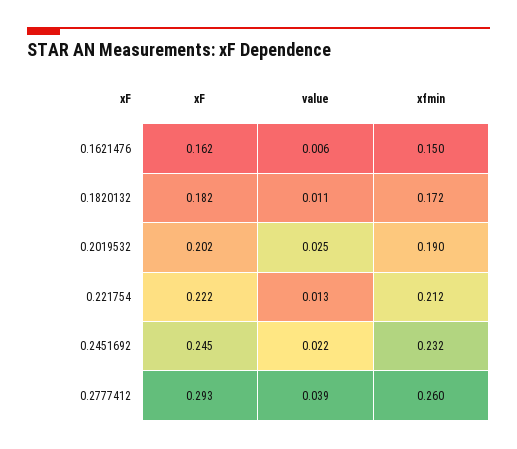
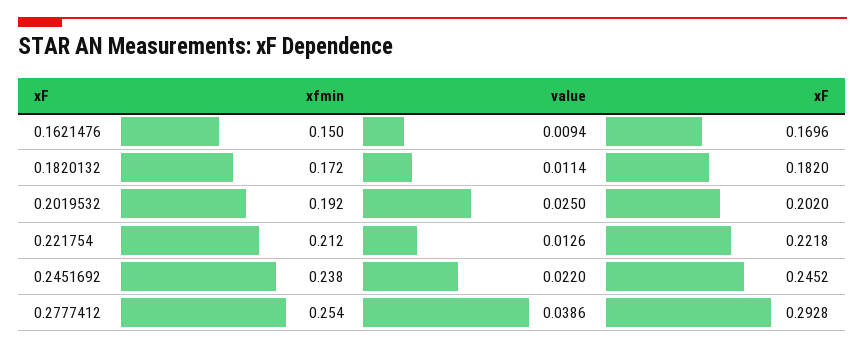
xF, 0.1621476: 0.162 -> 0.1696
value, 0.1621476: 0.006 -> 0.0094
xfmin, 0.2019532: 0.19 -> 0.192
xfmin, 0.2451692: 0.232 -> 0.238
xfmin, 0.2777412: 0.26 -> 0.254

